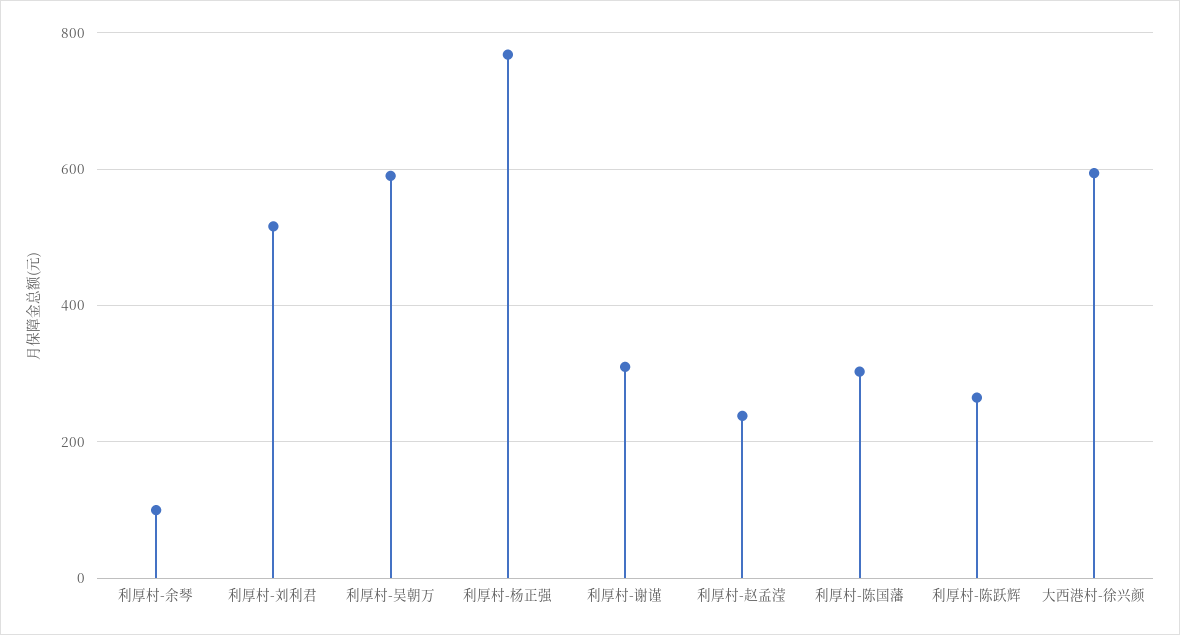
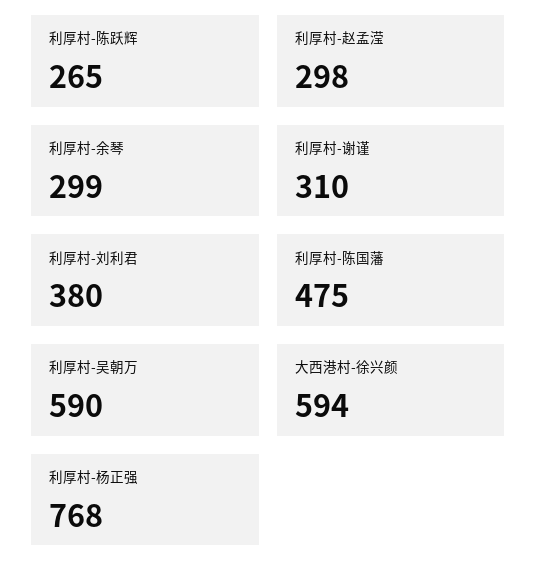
利厚村-余琴: 100 -> 299
利厚村-刘利君: 520 -> 380
利厚村-赵孟滢: 240 -> 298
利厚村-陈国藩: 300 -> 475

